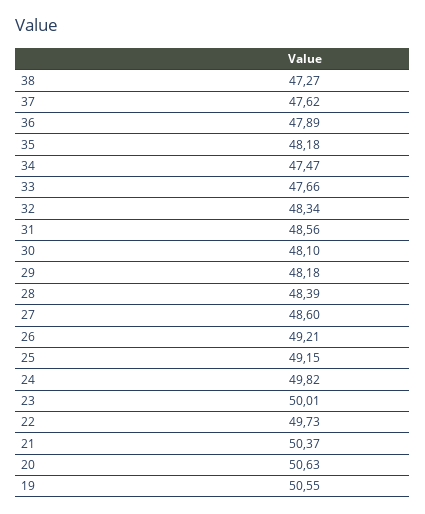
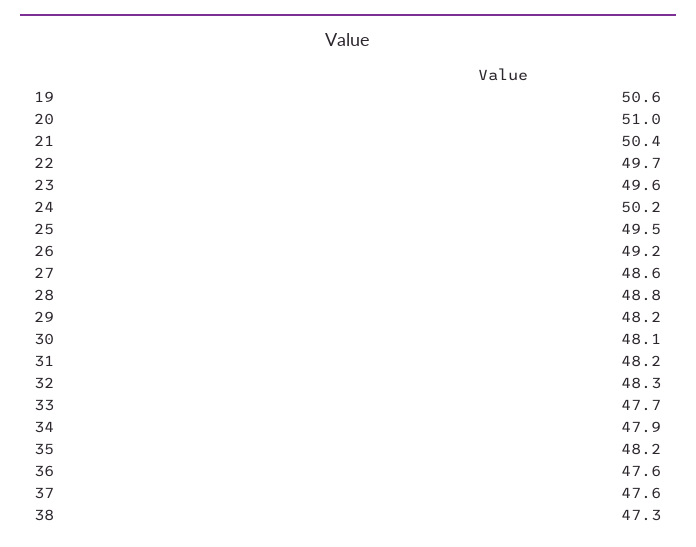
36: 47.89 -> 47.6
34: 47.47 -> 47.9
31: 48.56 -> 48.2
28: 48.39 -> 48.8
25: 49.15 -> 49.5
24: 49.82 -> 50.2
23: 50.01 -> 49.6
20: 50.63 -> 51

